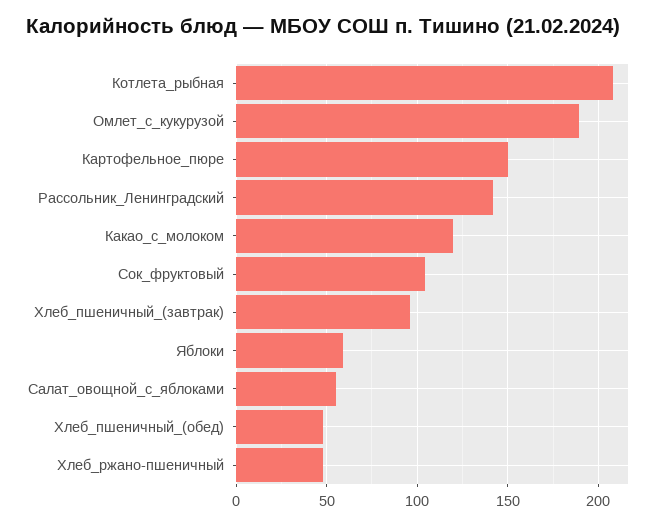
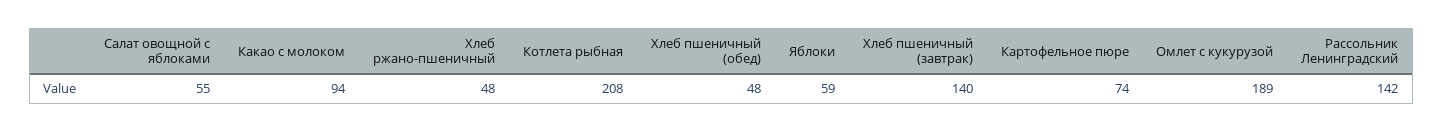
Картофельное_пюре: 150 -> 74
Какао_с_молоком: 120 -> 94
Сок_фруктовый: 105 -> none
Хлеб_пшеничный_(завтрак): 95 -> 140

